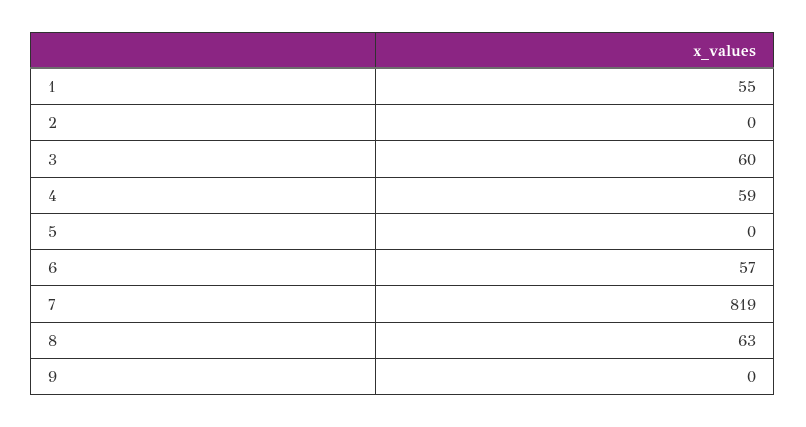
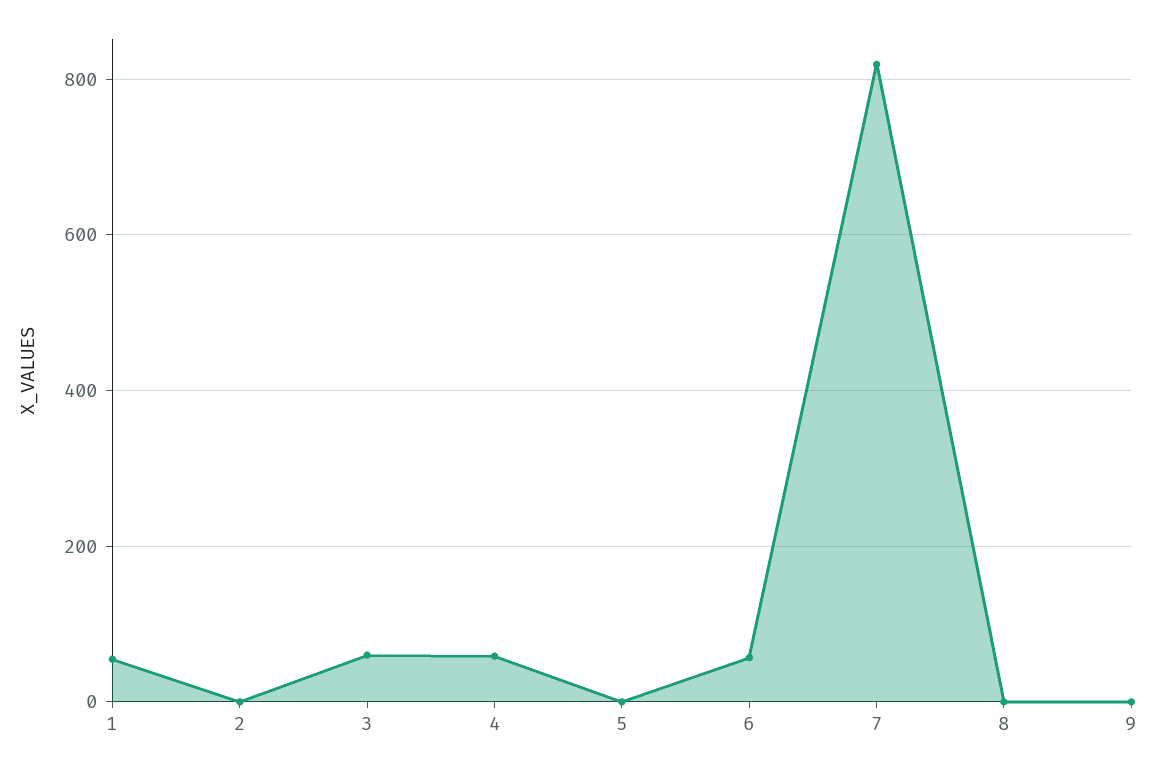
8: 63 -> 0

